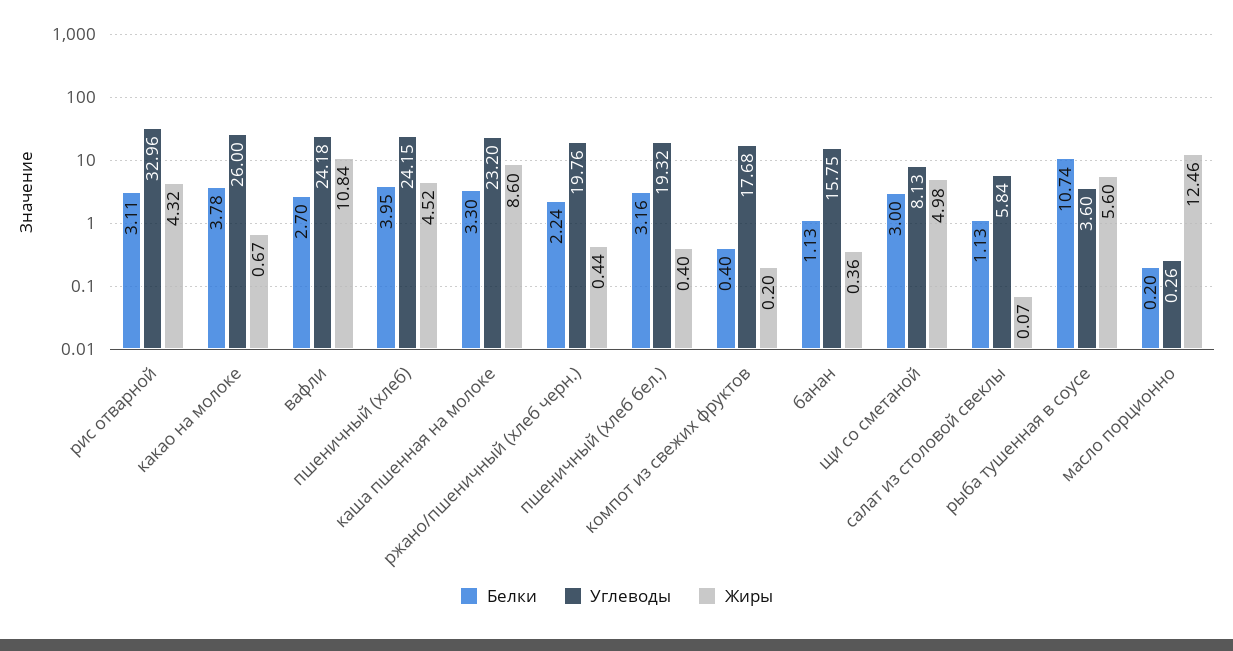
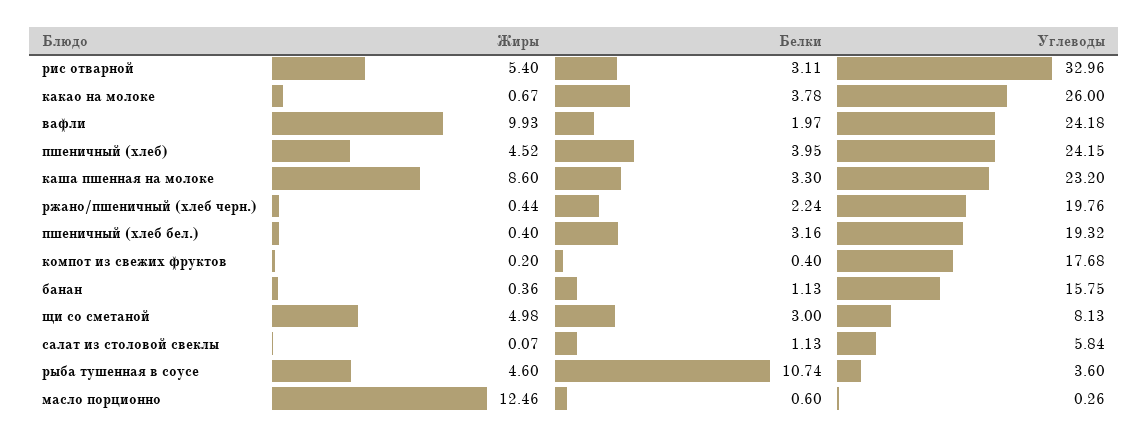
Жиры, рис отварной: 4.32 -> 5.4
Белки, вафли: 2.7 -> 1.97
Жиры, вафли: 10.84 -> 9.93
Жиры, рыба тушенная в соусе: 5.6 -> 4.6
Белки, масло порционно: 0.2 -> 0.6

